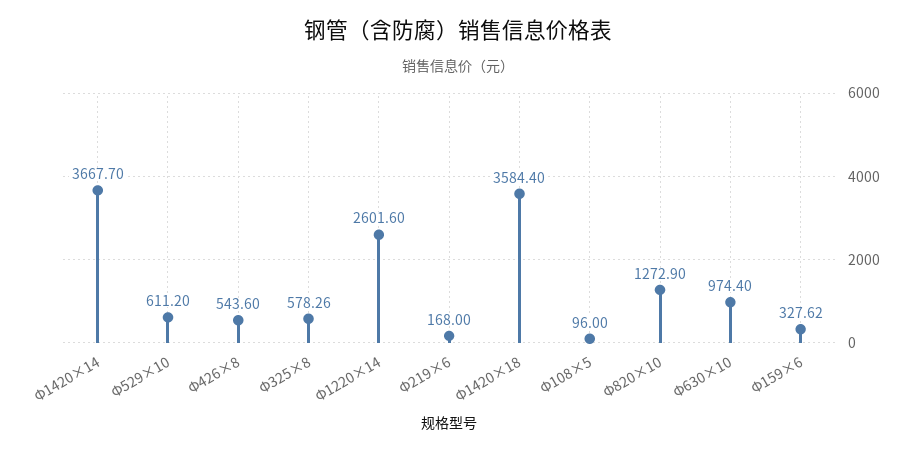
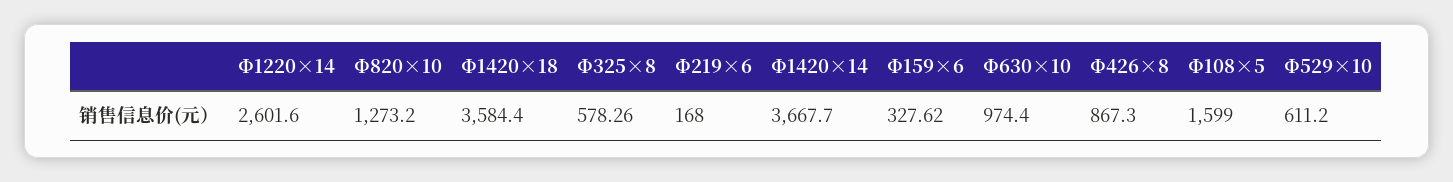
Φ426×8: 543.6 -> 867.3
Φ108×5: 96 -> 1599
Φ820×10: 1272.9 -> 1273.2

